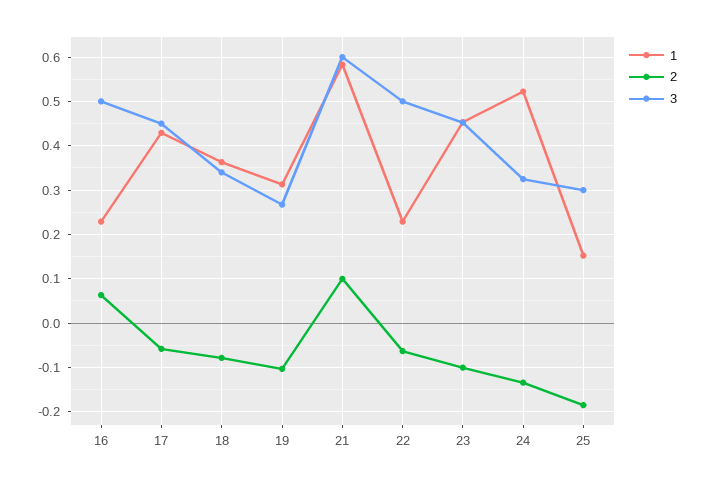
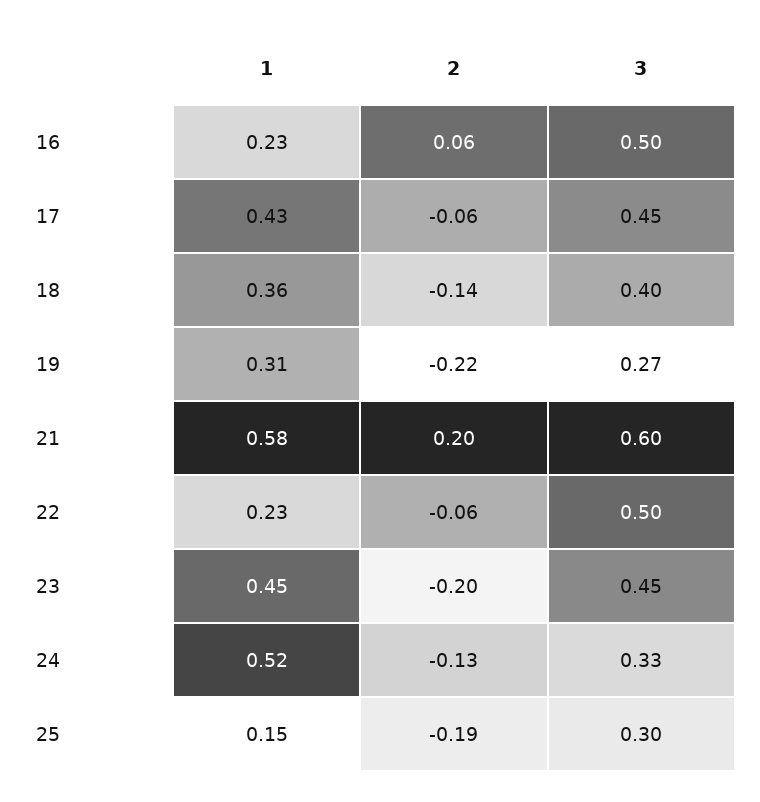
2, 18: -0.08 -> -0.14
3, 18: 0.34 -> 0.4
2, 19: -0.1 -> -0.22
2, 21: 0.1 -> 0.2
2, 23: -0.1 -> -0.2

